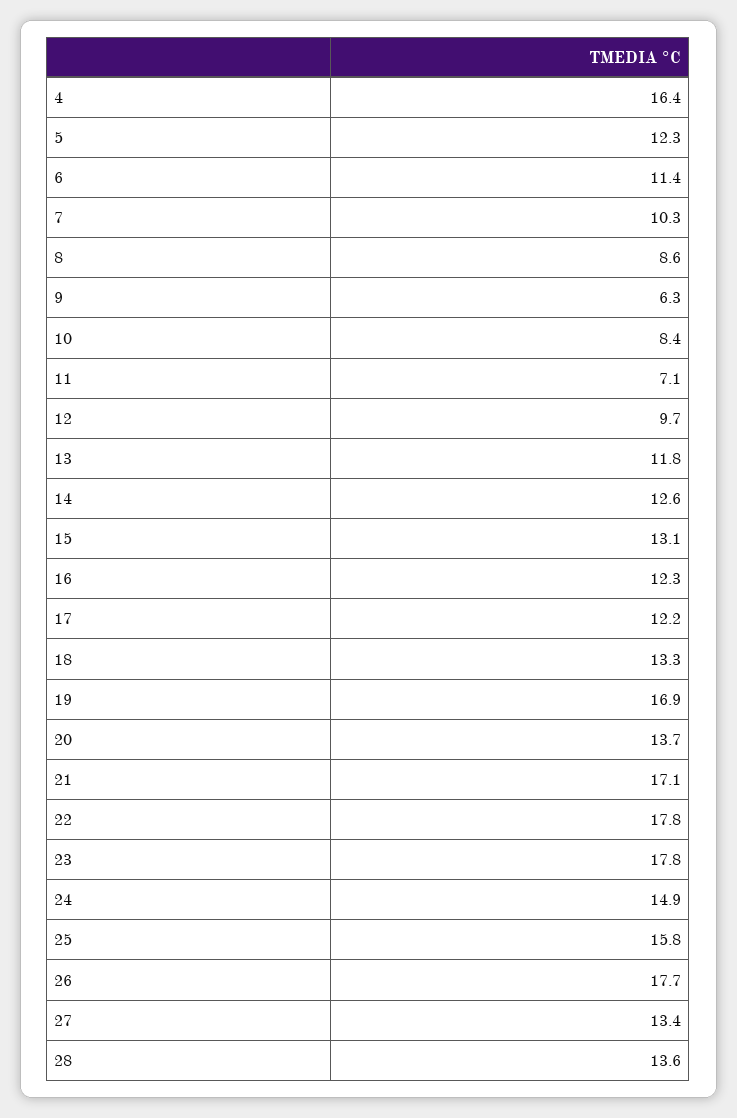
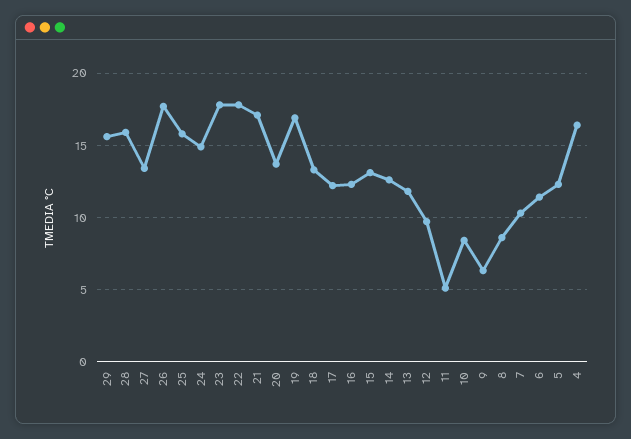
11: 7.1 -> 5
28: 13.6 -> 16
29: none -> 15.5

